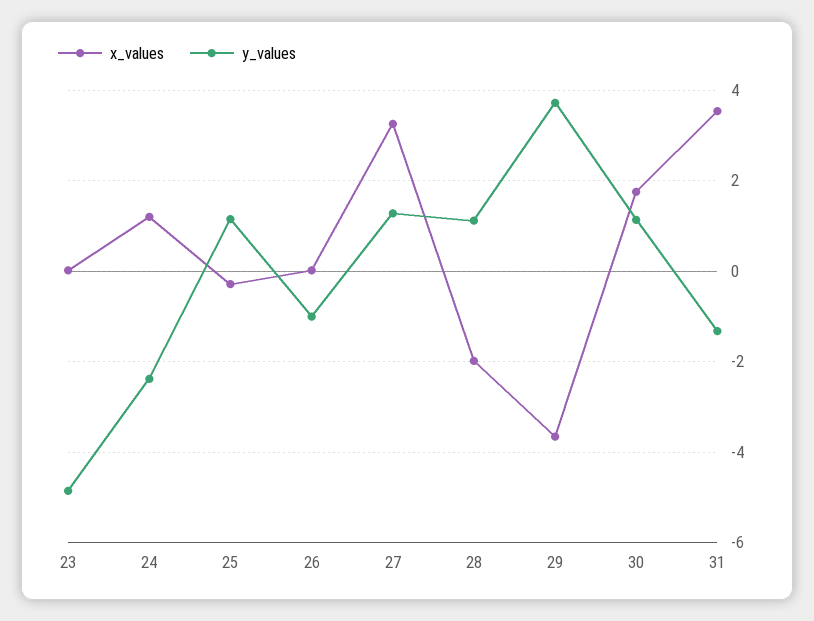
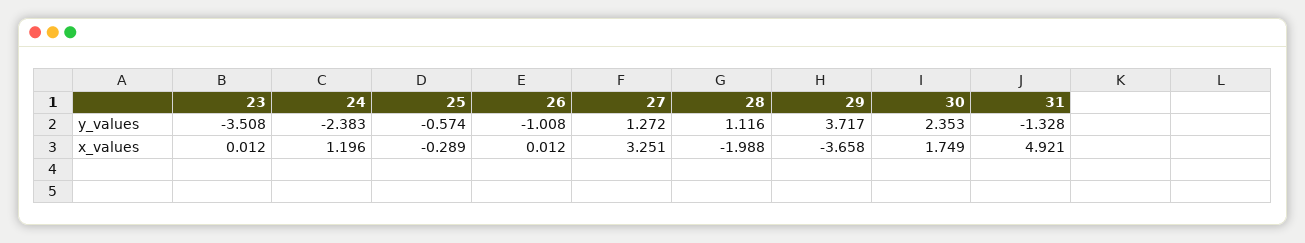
y_values, 23: -4.8 -> -3.508
y_values, 25: 1.2 -> -0.574
y_values, 30: 1.2 -> 2.353
x_values, 31: 3.6 -> 4.921

